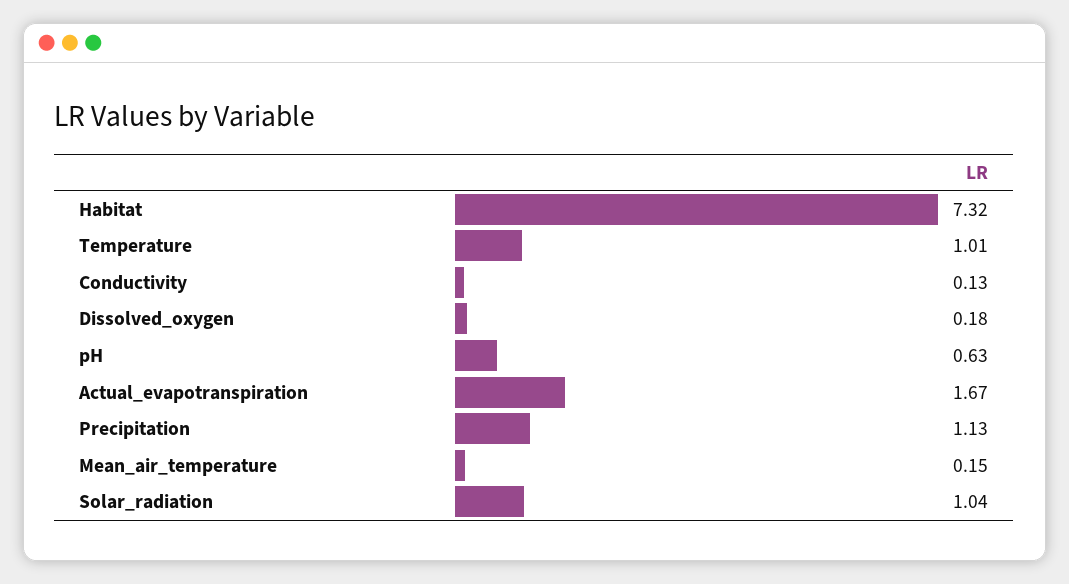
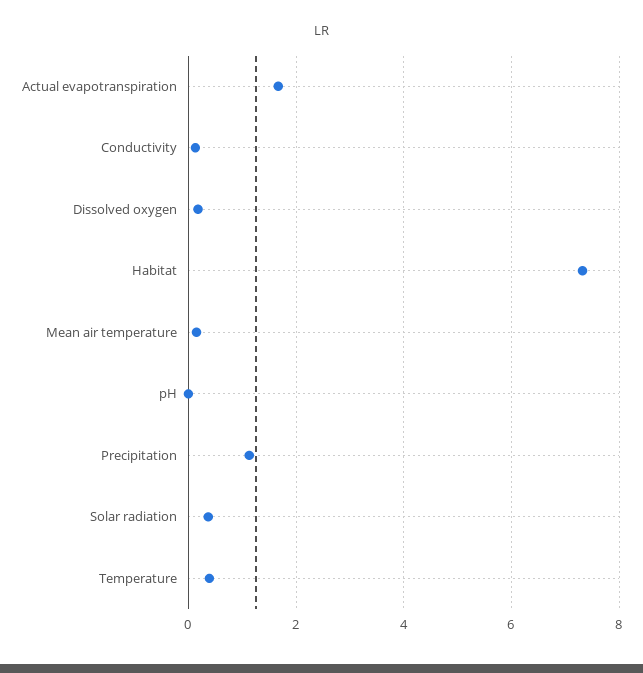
Temperature: 1.01 -> 0.4
pH: 0.63 -> 0
Solar_radiation: 1.04 -> 0.4

